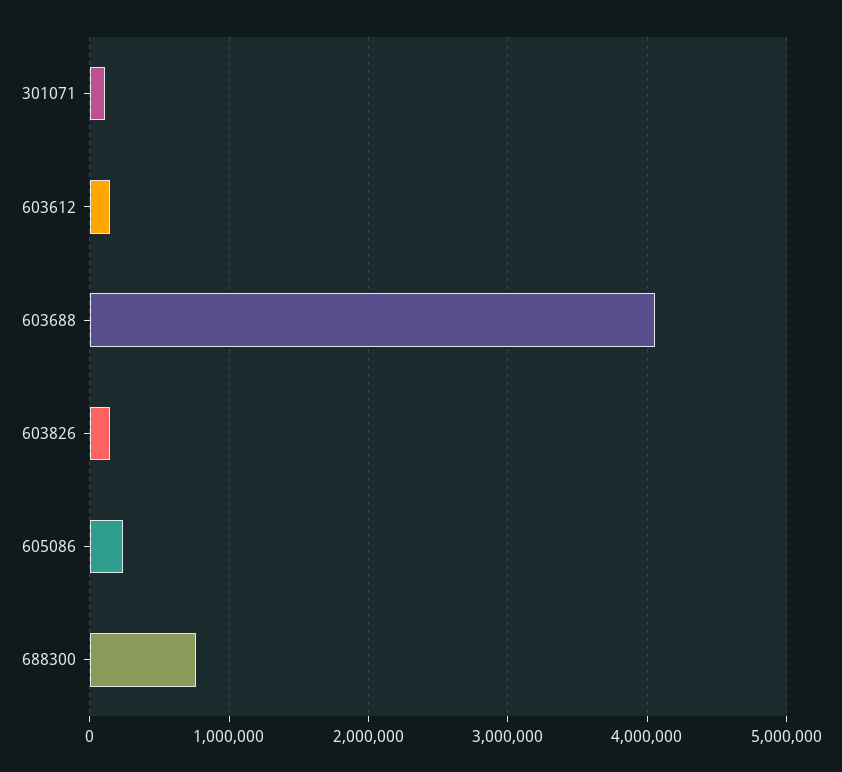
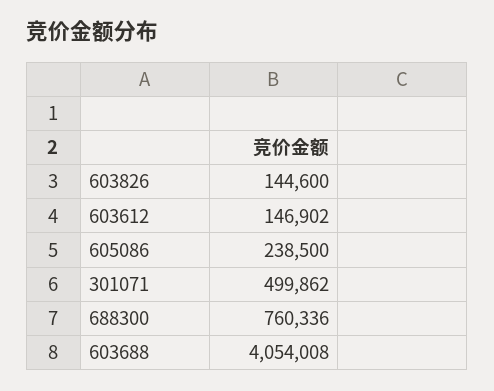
301071: 100000 -> 499862

